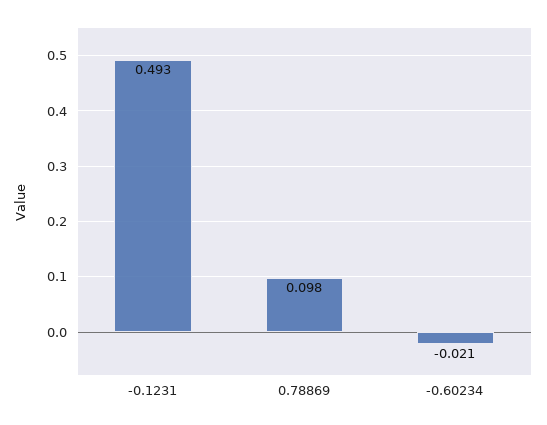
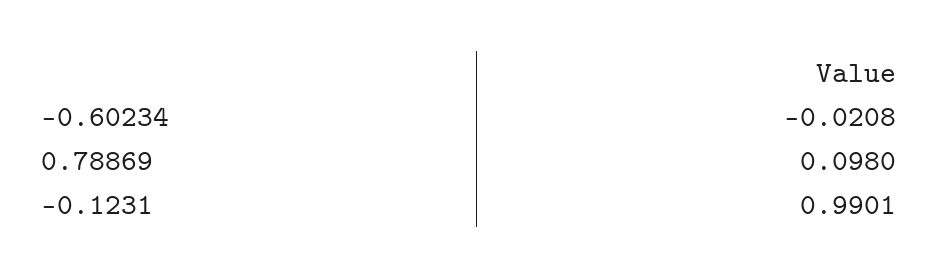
-0.1231: 0.493 -> 0.9901

